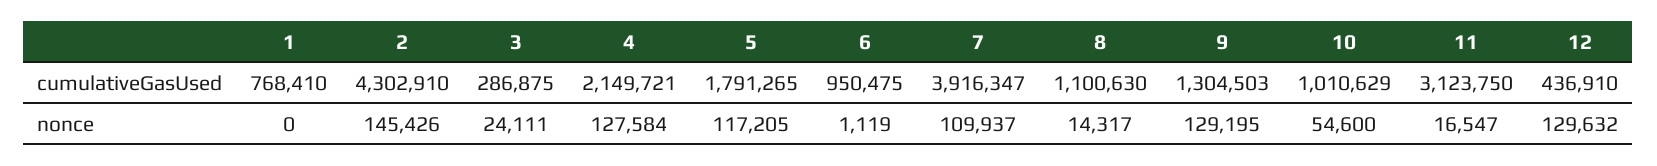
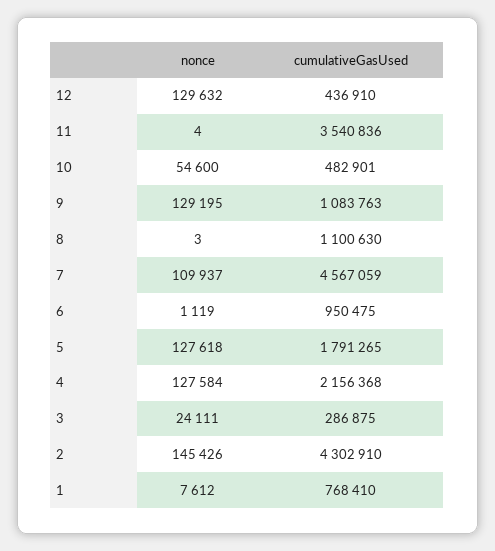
4, cumulativeGasUsed: 2149721 -> 2156368
7, cumulativeGasUsed: 3916347 -> 4567059
9, cumulativeGasUsed: 1304503 -> 1083763
10, cumulativeGasUsed: 1010629 -> 482901
11, cumulativeGasUsed: 3123750 -> 3540836
1, nonce: 0 -> 7612
5, nonce: 117205 -> 127618
8, nonce: 14317 -> 3
11, nonce: 16547 -> 4

